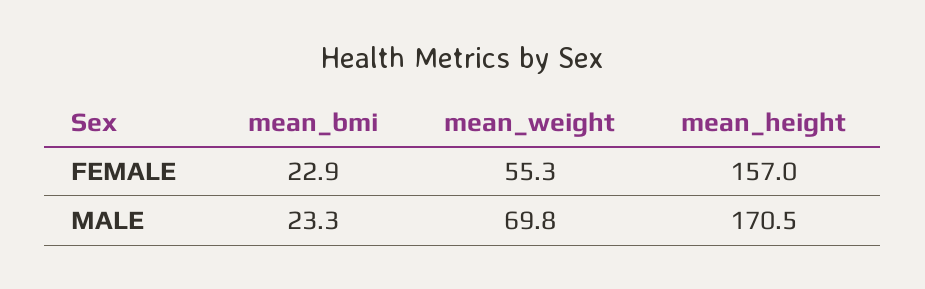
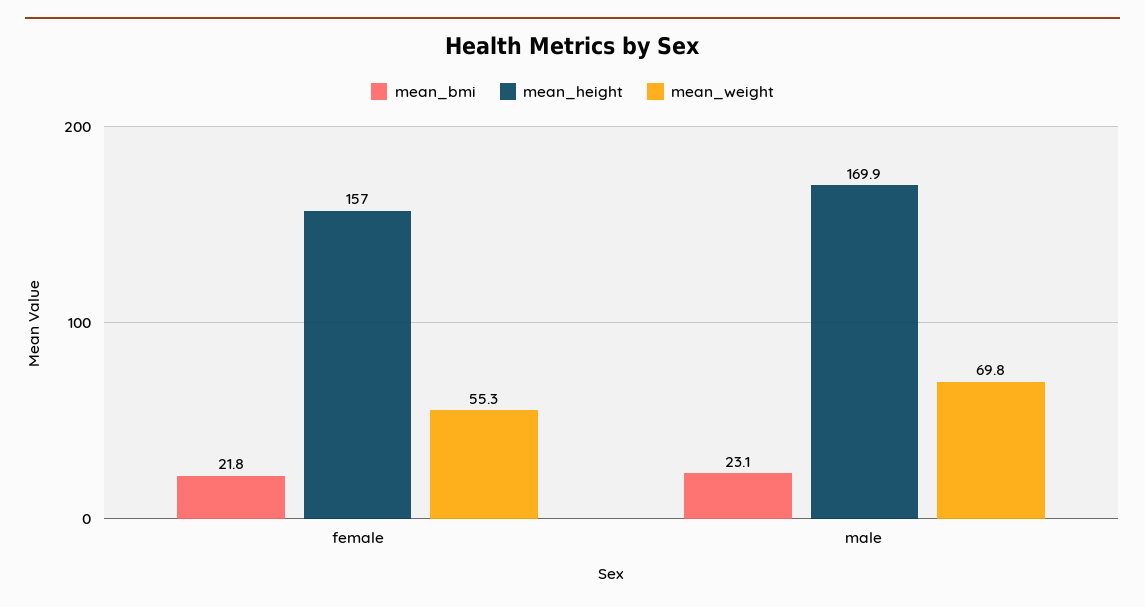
mean_bmi, FEMALE: 22.9 -> 21.8
mean_bmi, MALE: 23.3 -> 23.1
mean_height, MALE: 170.5 -> 169.9

